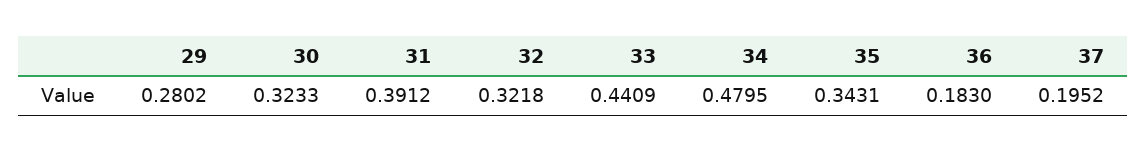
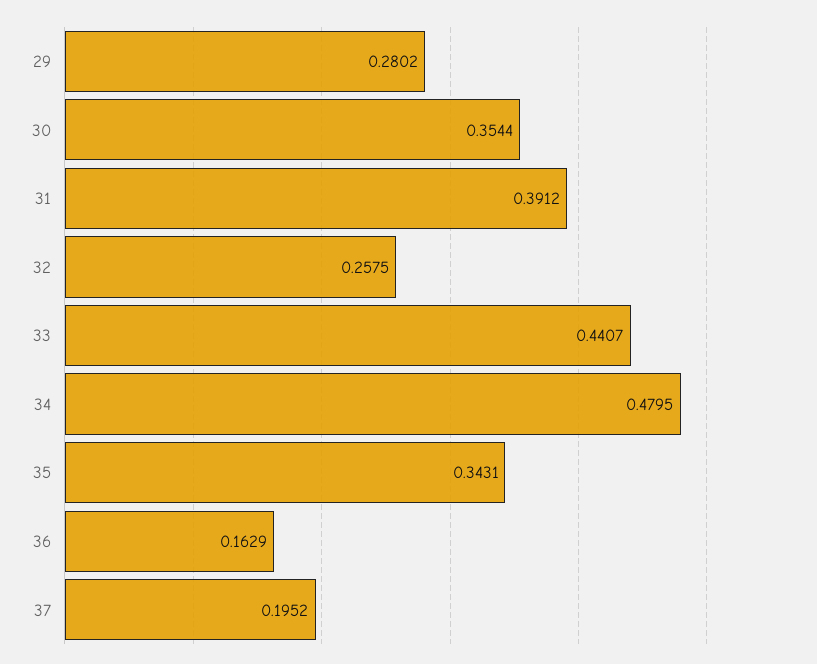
30: 0.3233 -> 0.3544
32: 0.3218 -> 0.2575
33: 0.4409 -> 0.4407
36: 0.183 -> 0.1629

